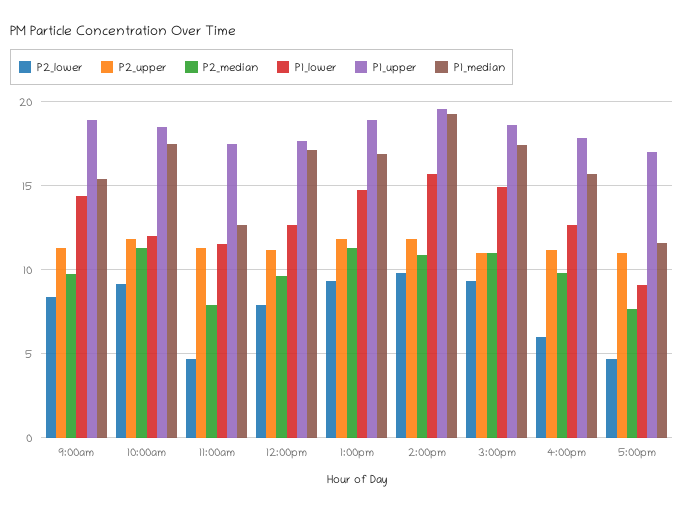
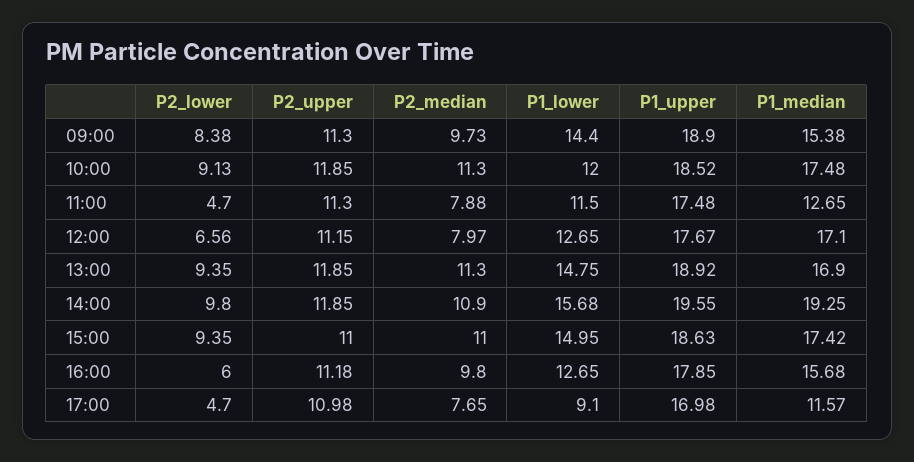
P2_lower, 12:00pm: 8 -> 6.56
P2_median, 12:00pm: 9.5 -> 7.97

